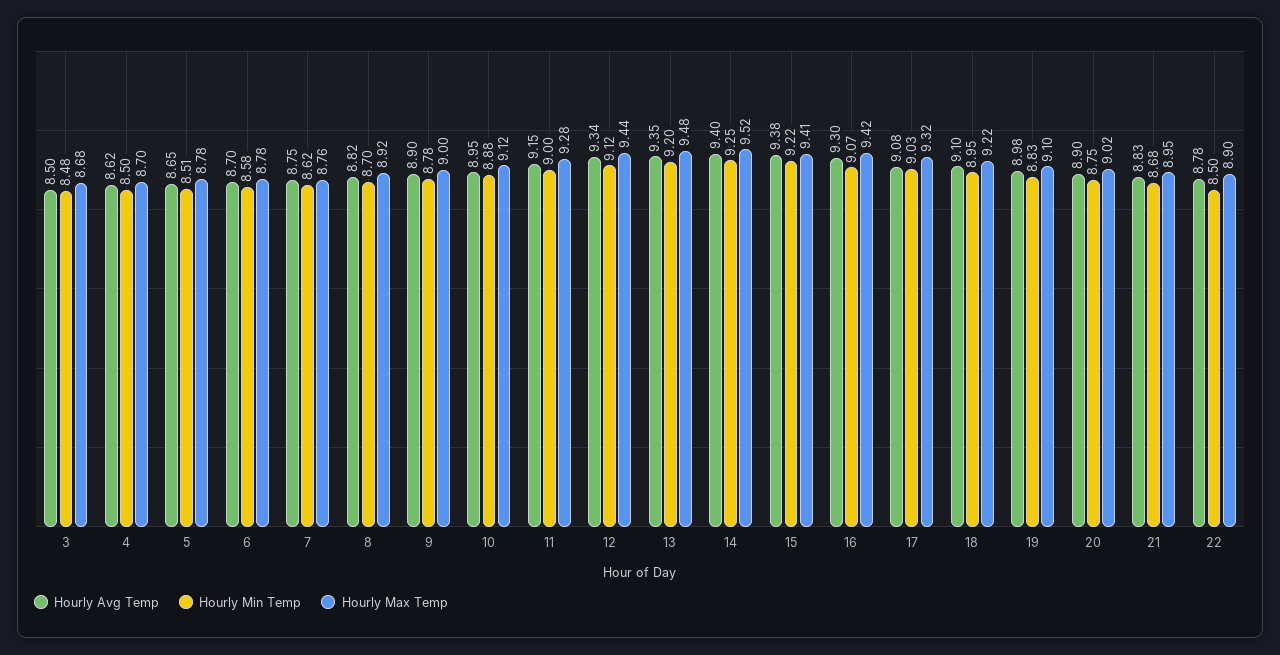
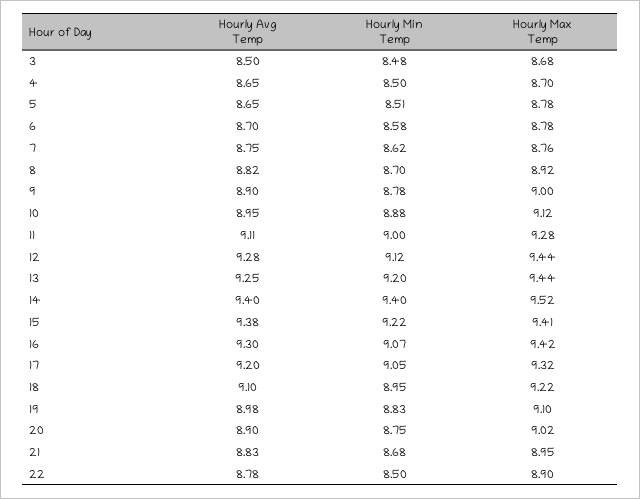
Hourly Avg Temp, 4: 8.62 -> 8.65
Hourly Avg Temp, 11: 9.15 -> 9.11
Hourly Avg Temp, 12: 9.34 -> 9.28
Hourly Avg Temp, 13: 9.35 -> 9.25
Hourly Max Temp, 13: 9.48 -> 9.44
Hourly Min Temp, 14: 9.25 -> 9.4
Hourly Avg Temp, 17: 9.08 -> 9.2
Hourly Min Temp, 17: 9.03 -> 9.05

